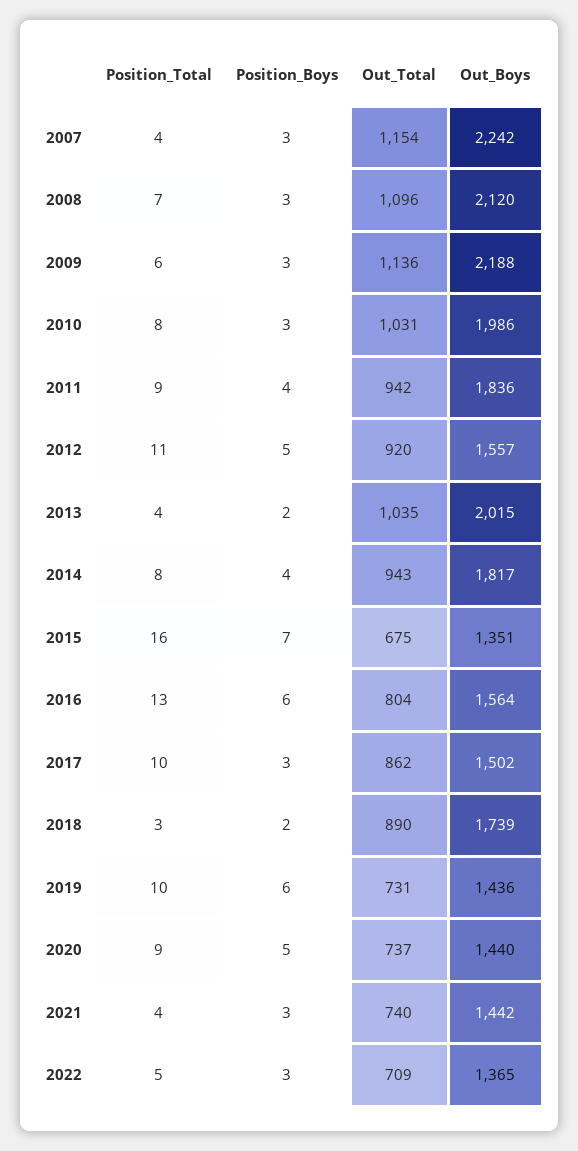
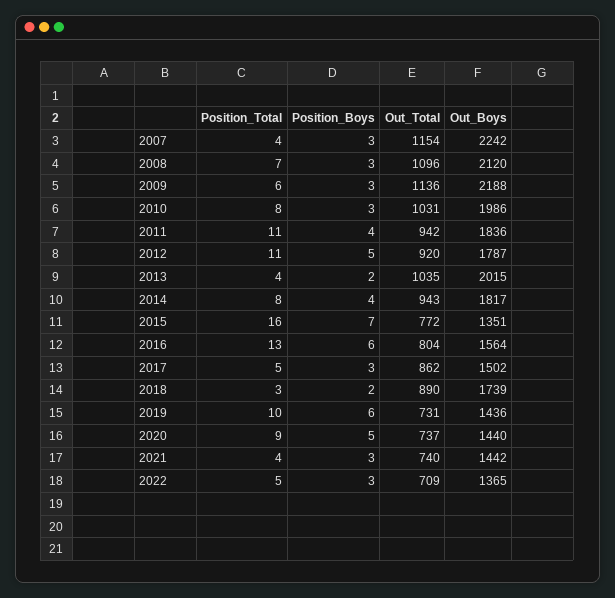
Position_Total, 2011: 9 -> 11
Out_Boys, 2012: 1557 -> 1787
Out_Total, 2015: 675 -> 772
Position_Total, 2017: 10 -> 5

